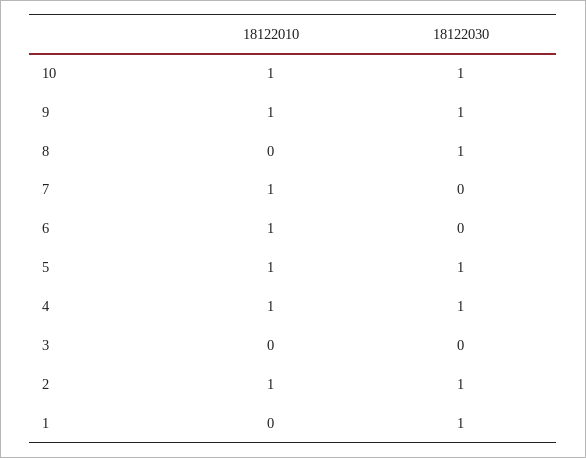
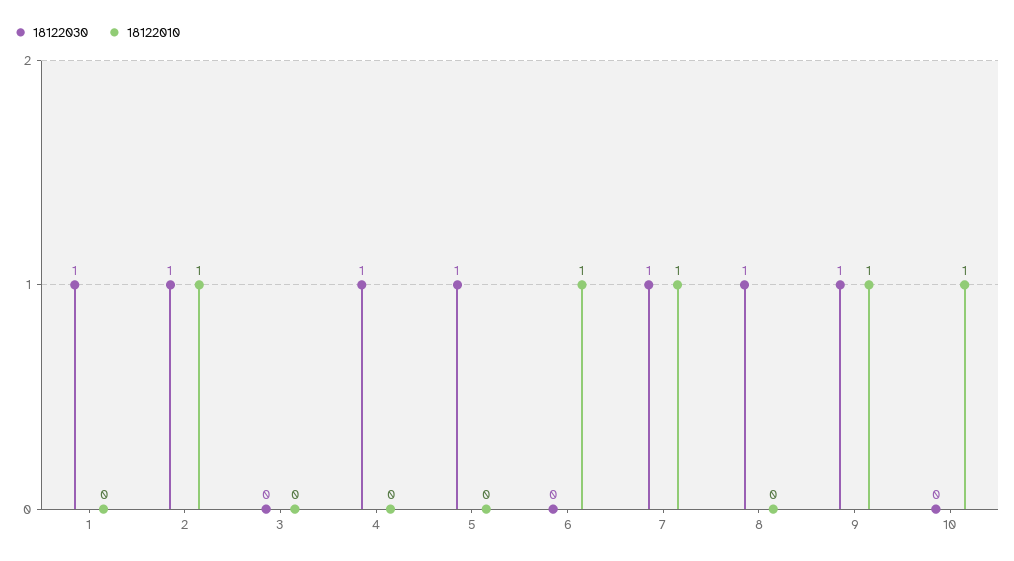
18122030, 10: 1 -> 0
18122030, 7: 0 -> 1
18122010, 5: 1 -> 0
18122010, 4: 1 -> 0

